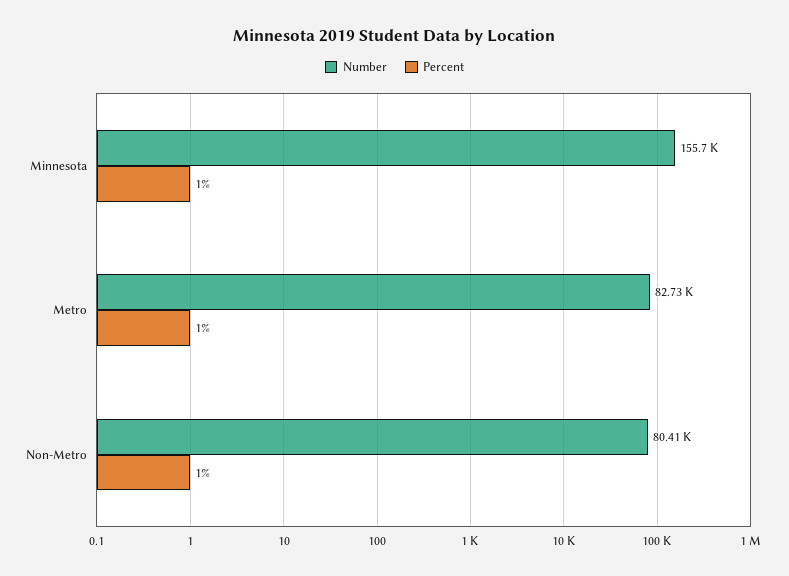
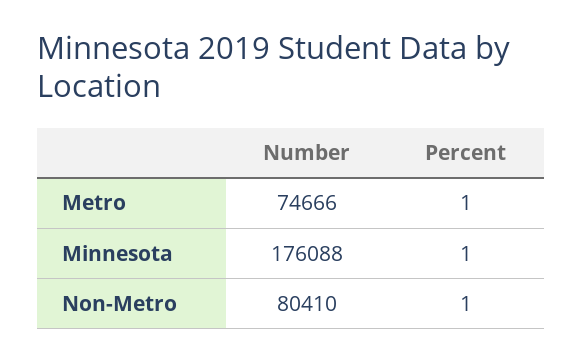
Number, Minnesota: 155700 -> 176088
Number, Metro: 82730 -> 74666

